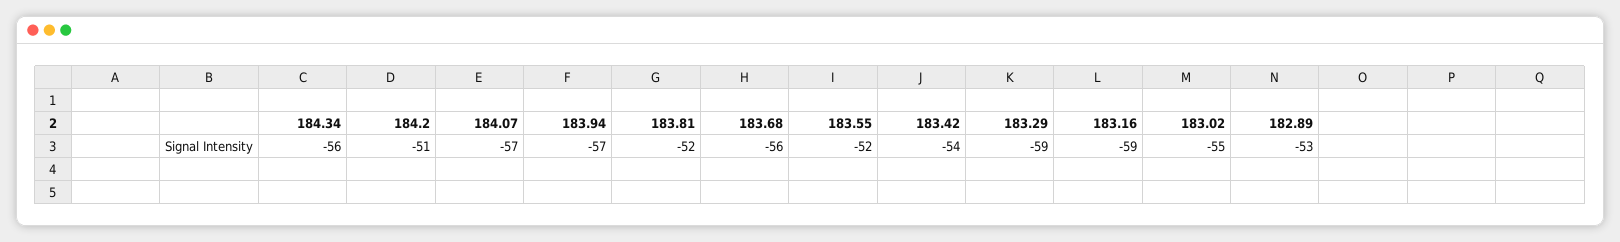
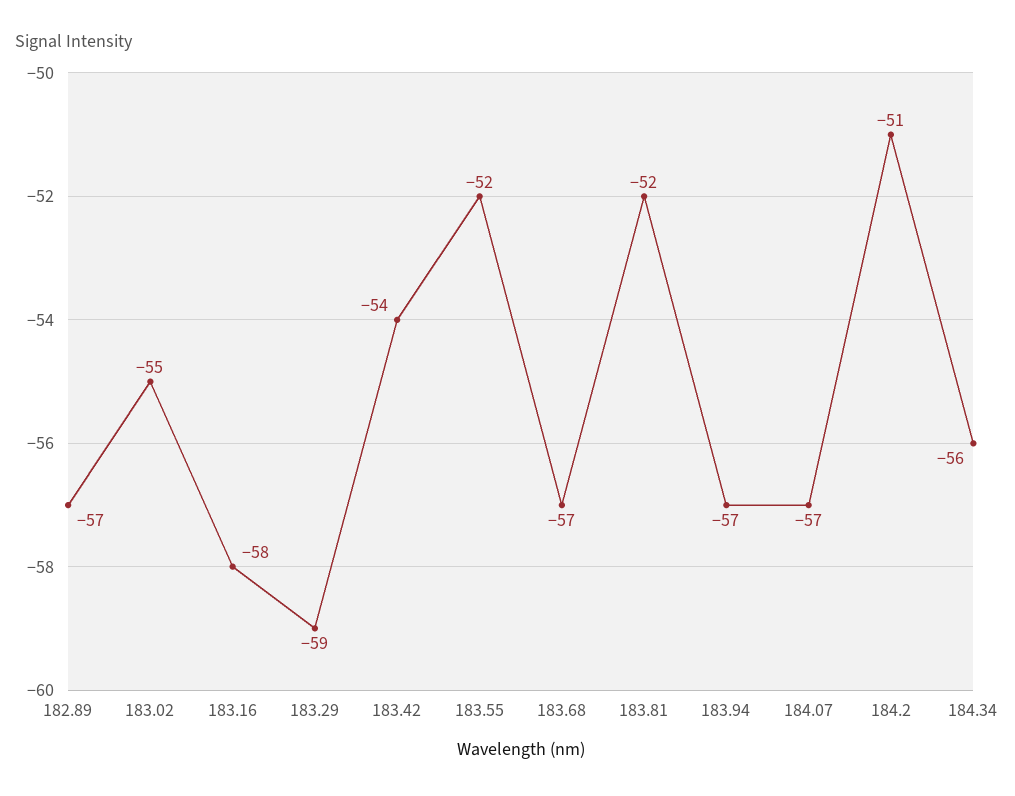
183.68: -56 -> -57
183.16: -59 -> -58
182.89: -53 -> -57

